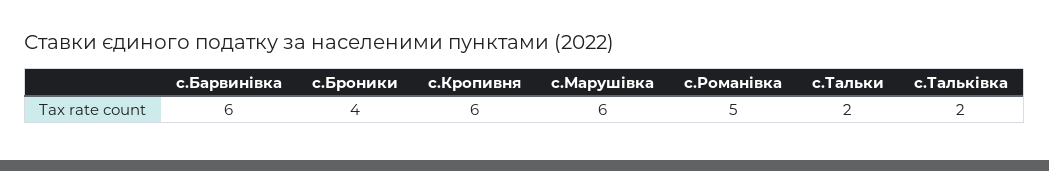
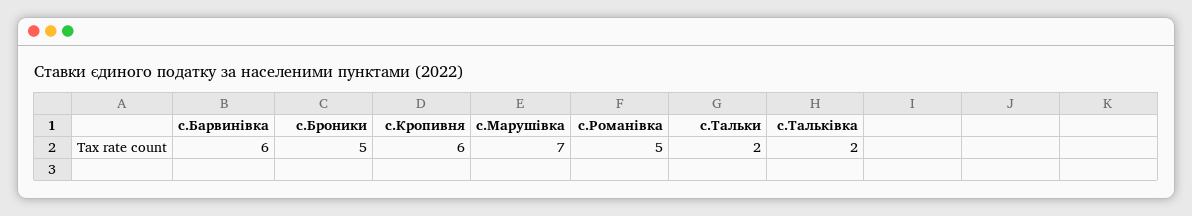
с.Броники: 4 -> 5
с.Марушівка: 6 -> 7

